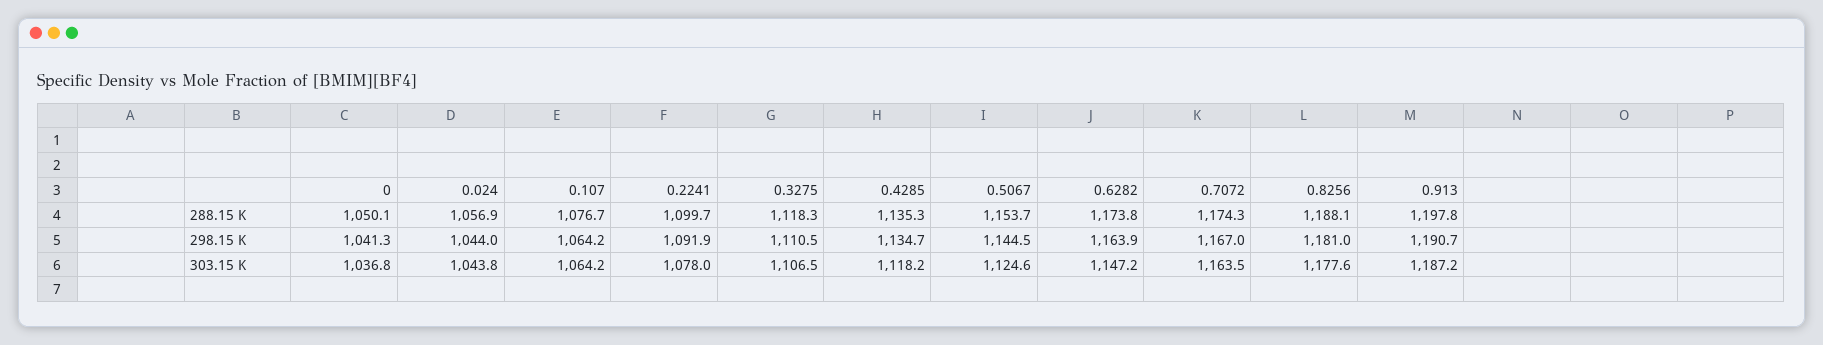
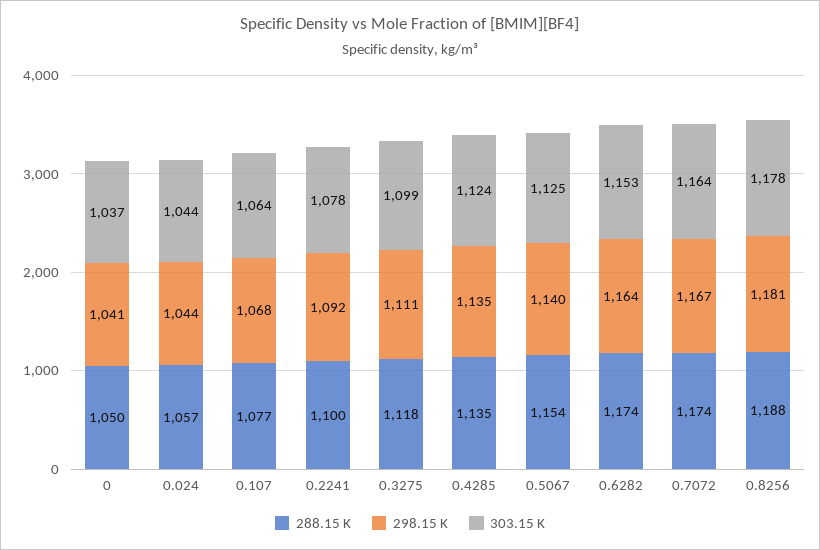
288.15 K, 0.913: 1197.8 -> none
298.15 K, 0.107: 1064.2 -> 1068
298.15 K, 0.5067: 1144.5 -> 1140
298.15 K, 0.913: 1190.7 -> none
303.15 K, 0.3275: 1106.5 -> 1099
303.15 K, 0.4285: 1118.2 -> 1124
303.15 K, 0.6282: 1147.2 -> 1153
303.15 K, 0.913: 1187.2 -> none

